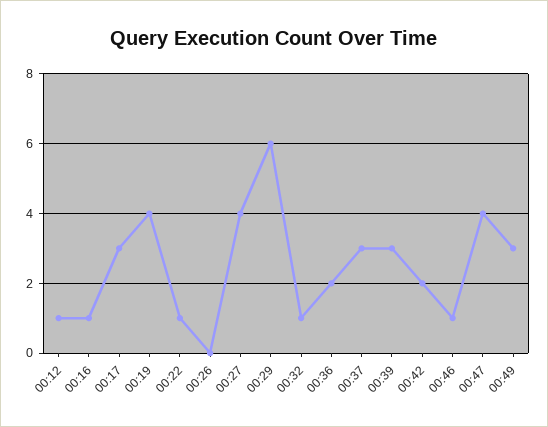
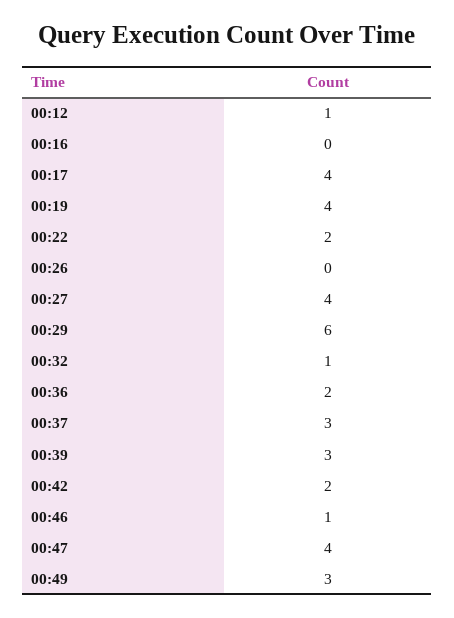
00:16: 1 -> 0
00:17: 3 -> 4
00:22: 1 -> 2

